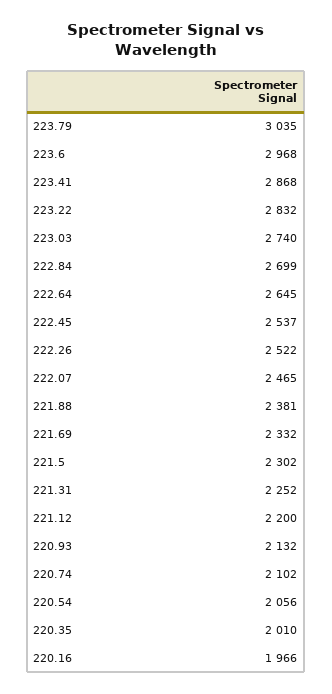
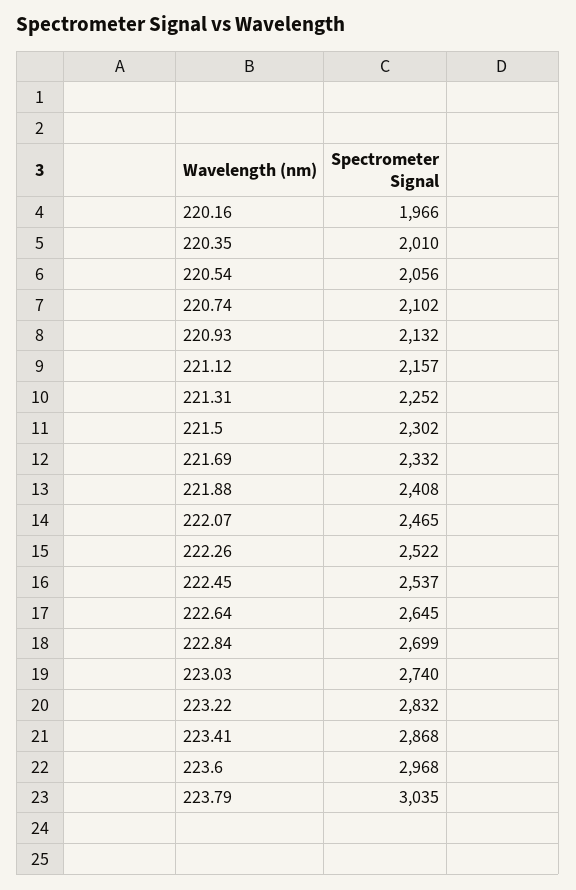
221.88: 2381 -> 2408
221.12: 2200 -> 2157

